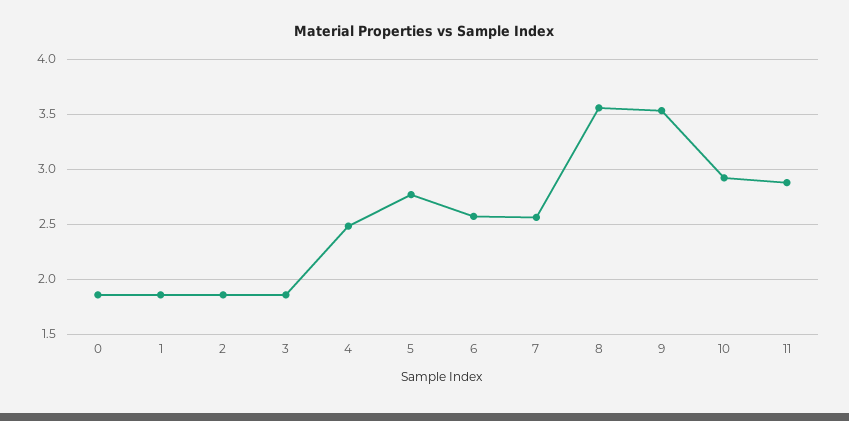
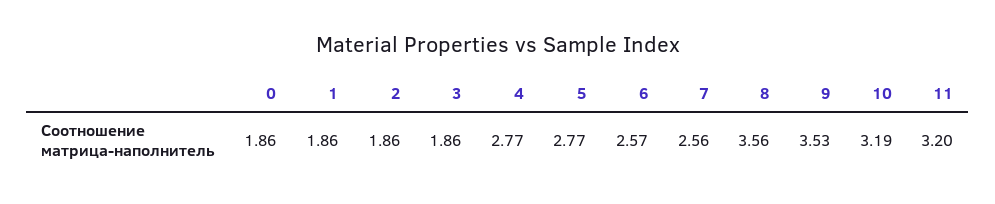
4: 2.5 -> 2.77
10: 2.9 -> 3.19
11: 2.9 -> 3.2

